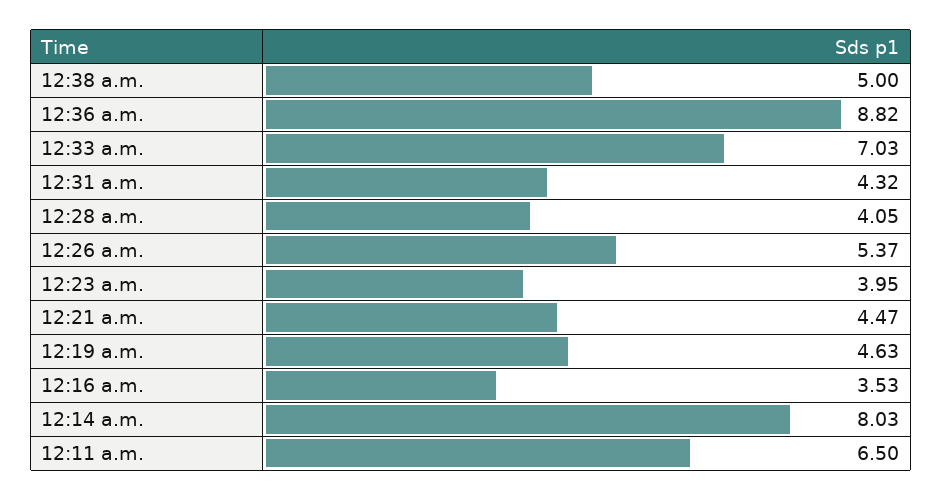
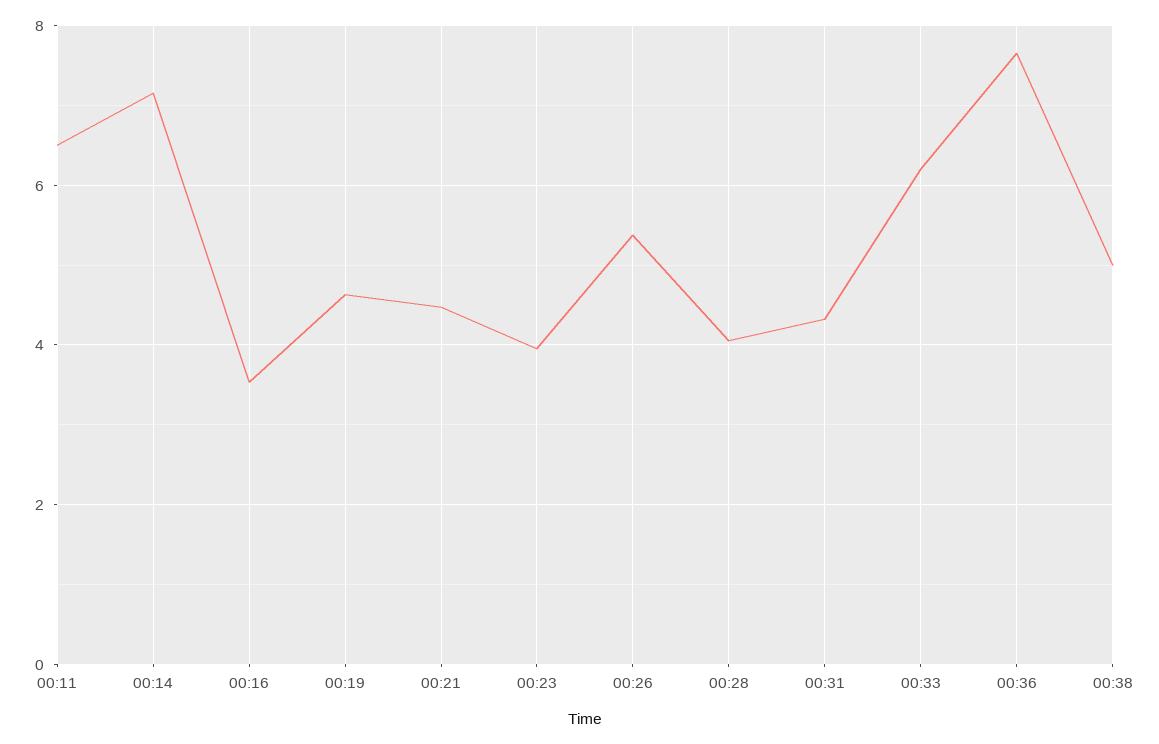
12:36 a.m.: 8.82 -> 7.6
12:33 a.m.: 7.03 -> 6.2
12:14 a.m.: 8.03 -> 7.2

